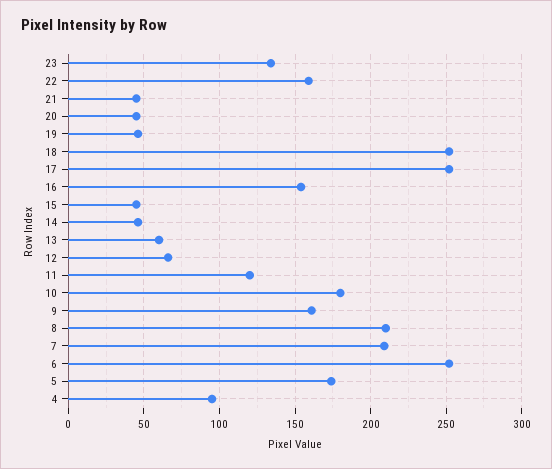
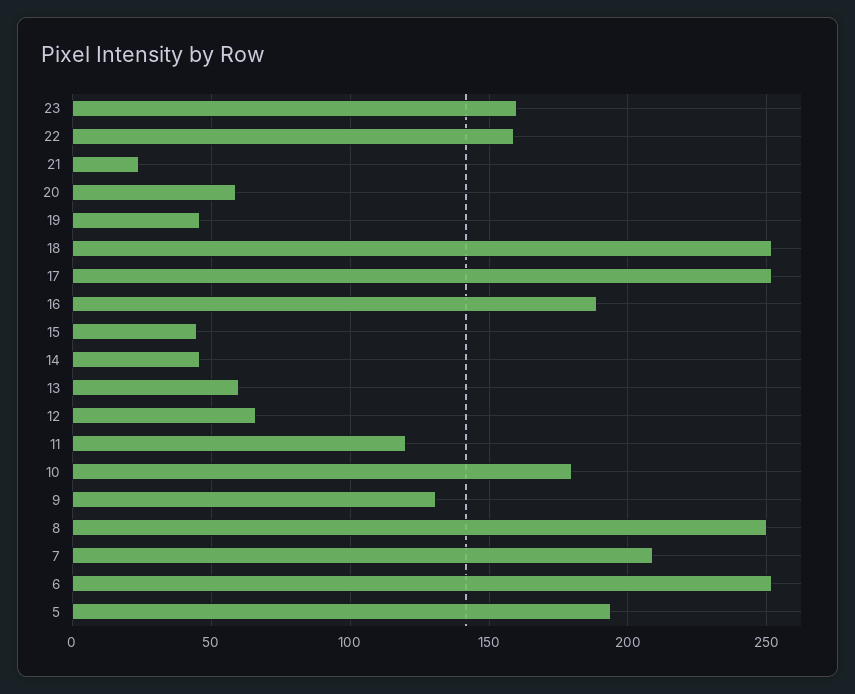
23: 135 -> 160
21: 45 -> 25
20: 45 -> 60
16: 155 -> 190
9: 160 -> 130
8: 210 -> 250
5: 175 -> 195
4: 95 -> none

